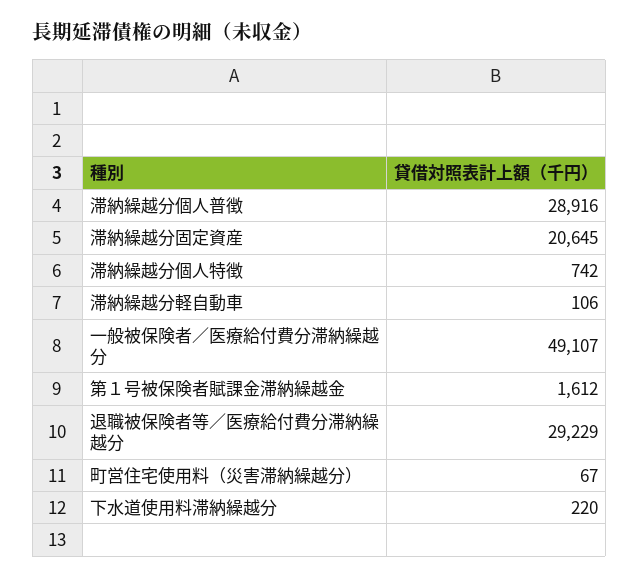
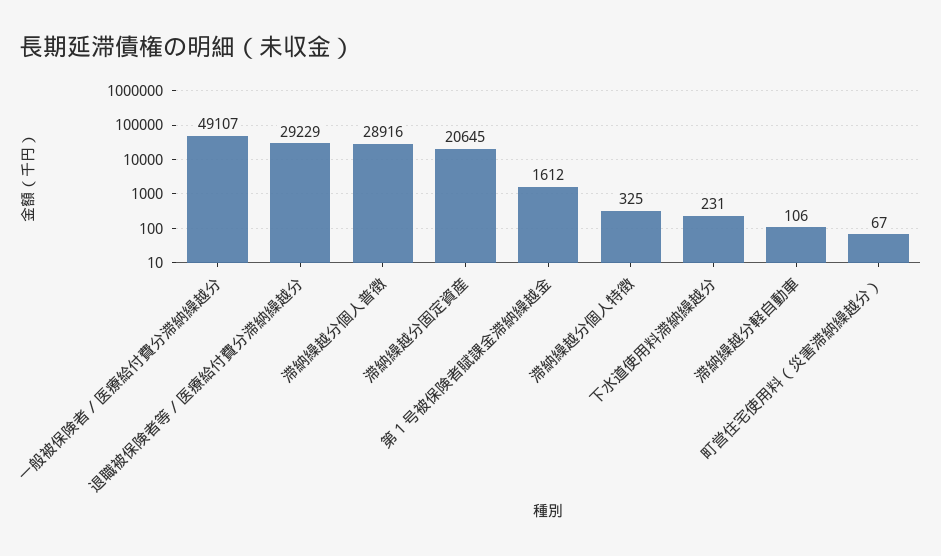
滞納繰越分個人特徴: 742 -> 325
下水道使用料滞納繰越分: 220 -> 231

